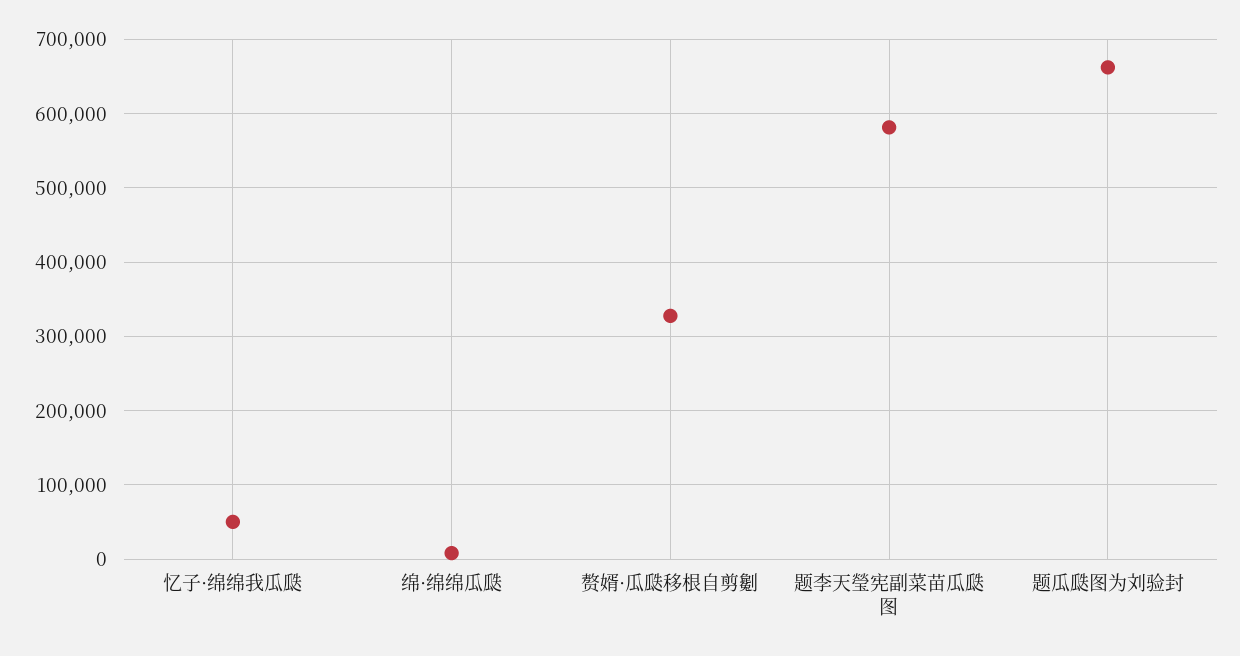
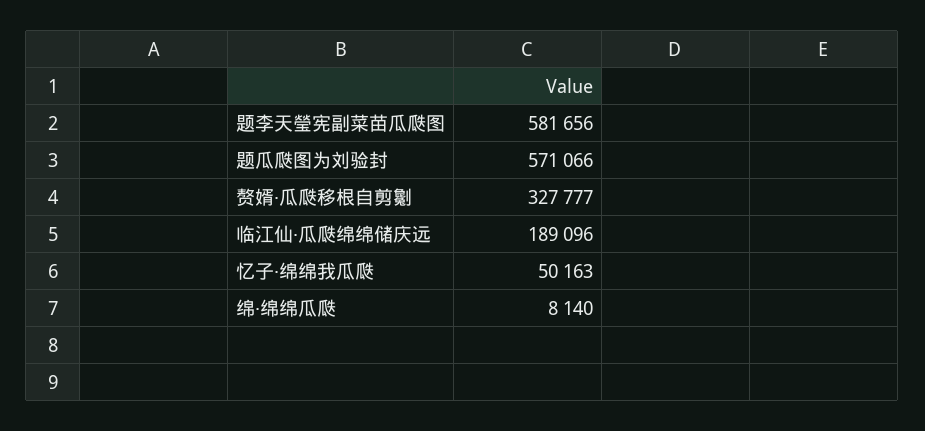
题瓜瓞图为刘验封: 660000 -> 571066
临江仙·瓜瓞绵绵储庆远: none -> 189096

